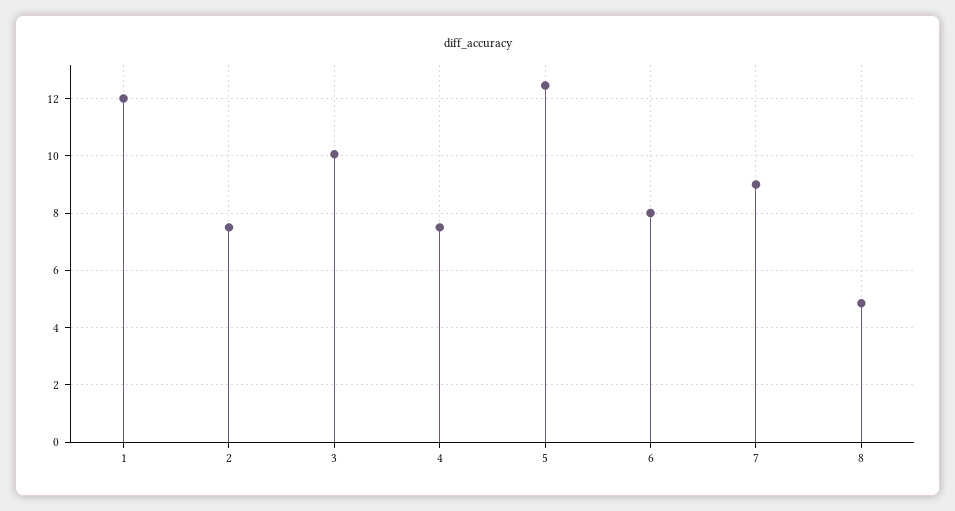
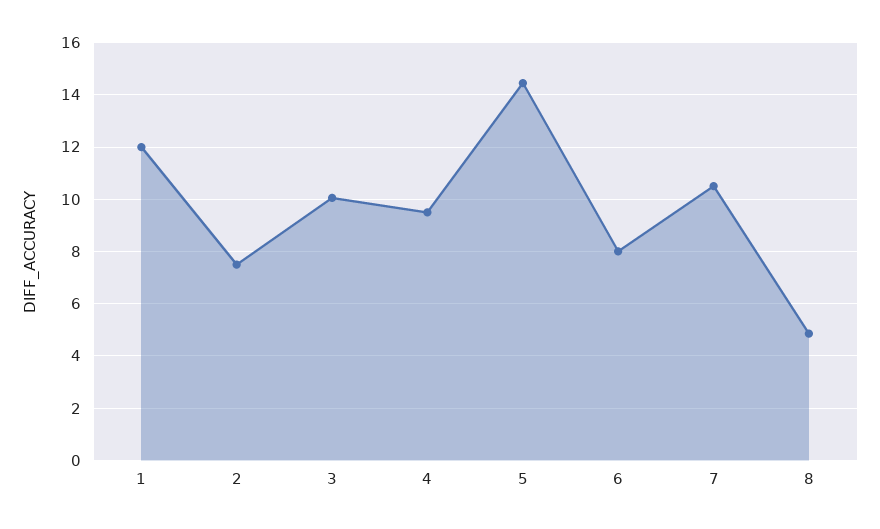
4: 7.5 -> 9.5
5: 12.5 -> 14.5
7: 9 -> 10.5

